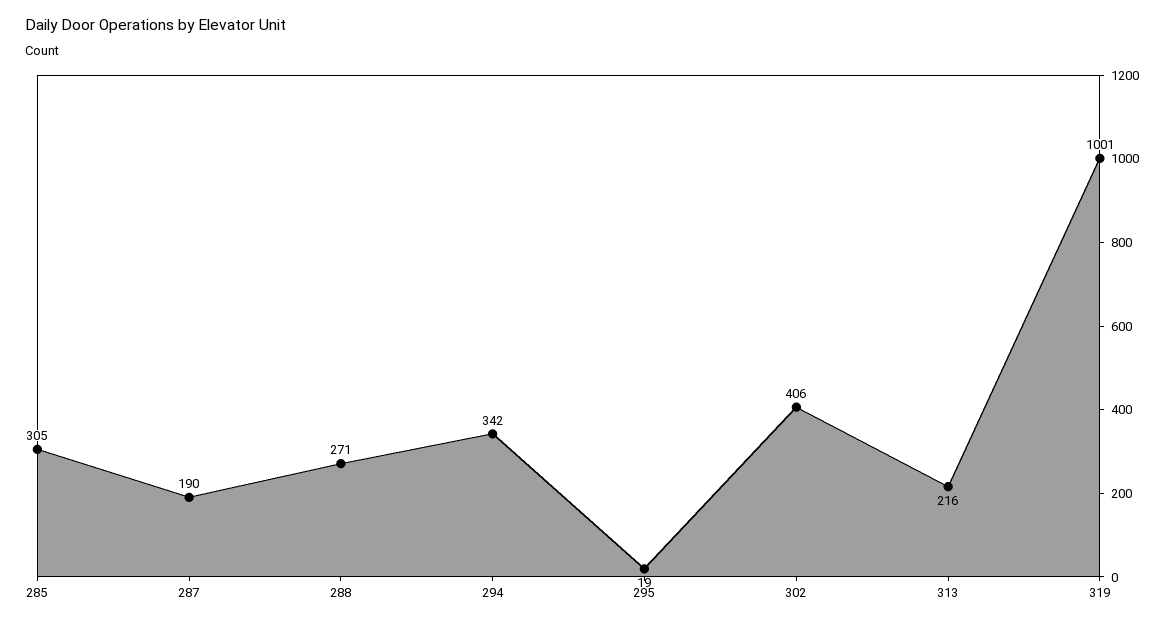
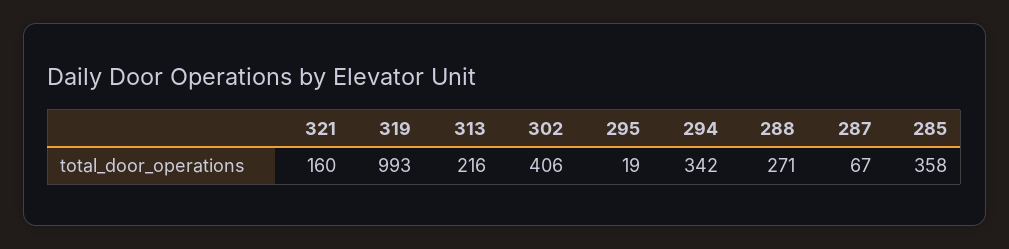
285: 305 -> 358
287: 190 -> 67
319: 1001 -> 993
321: none -> 160

